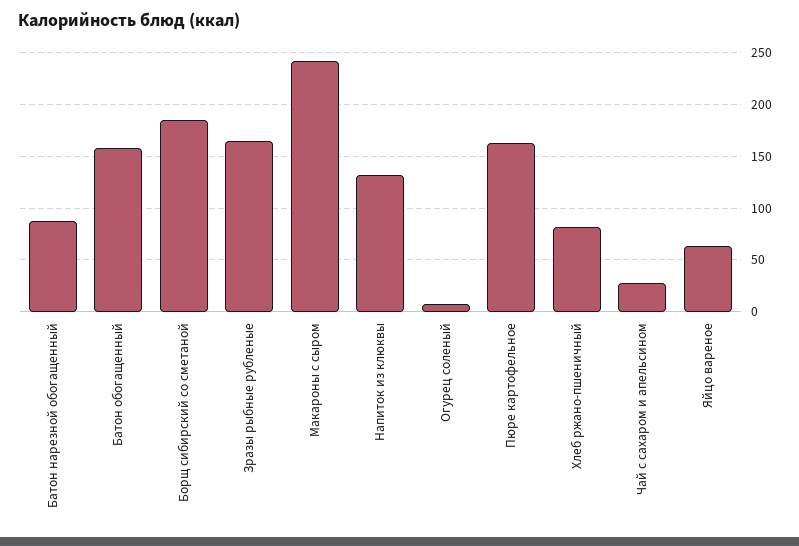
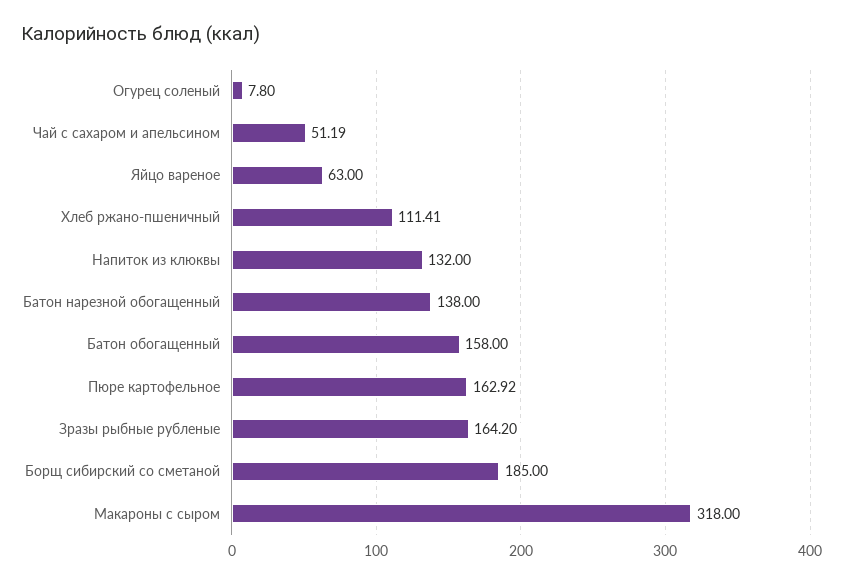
Батон нарезной обогащенный: 90 -> 138
Макароны с сыром: 240 -> 318
Хлеб ржано-пшеничный: 80 -> 111.41
Чай с сахаром и апельсином: 30 -> 51.19

